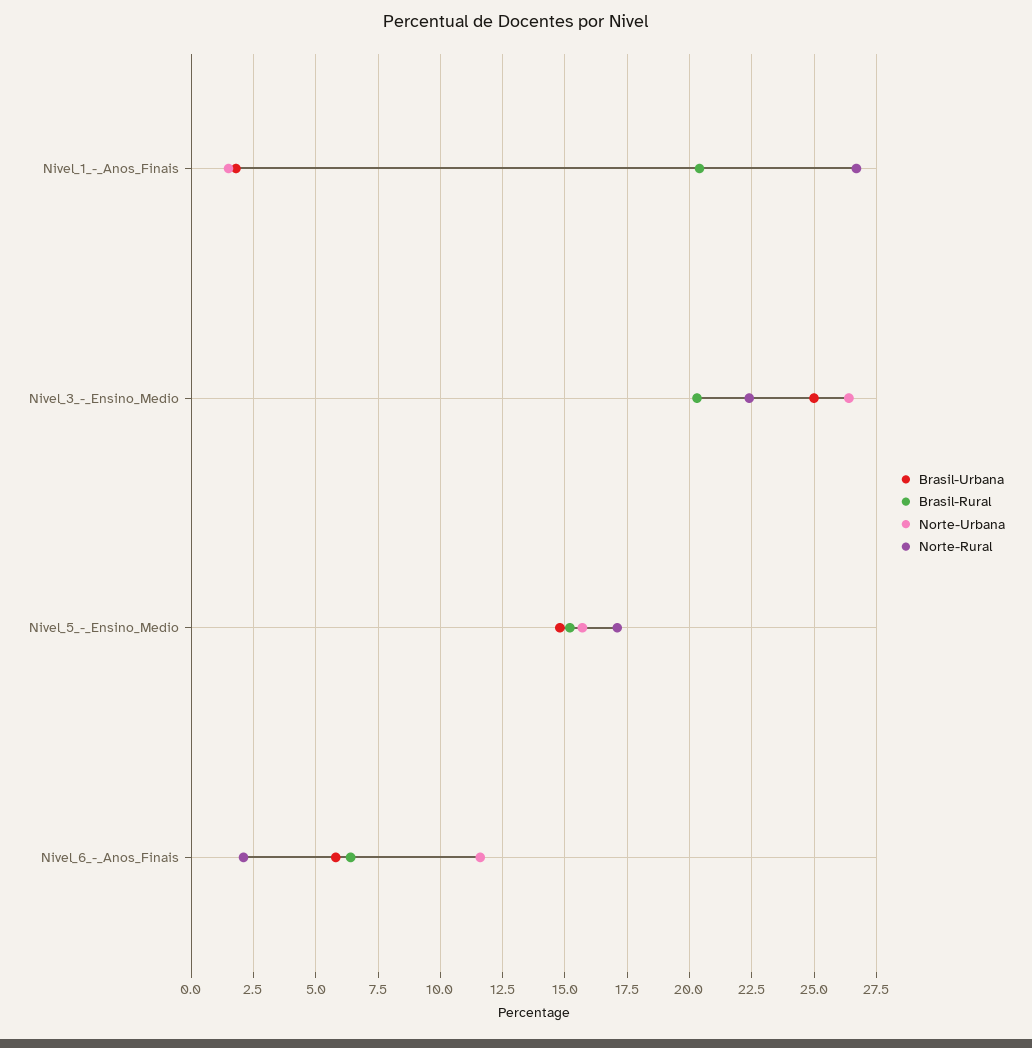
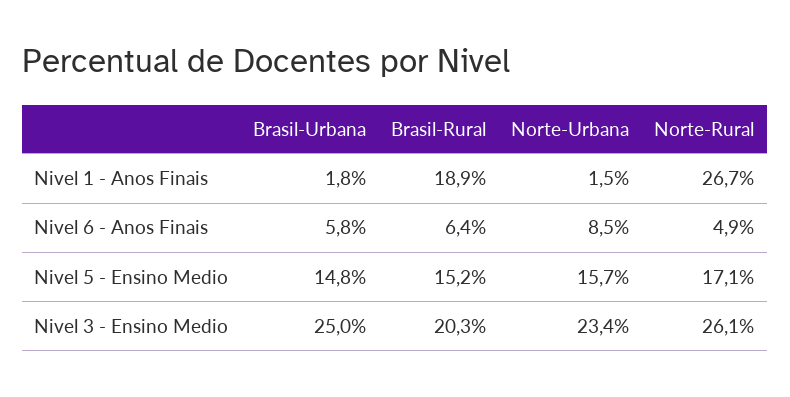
Brasil-Rural, Nivel_1_-_Anos_Finais: 20.5 -> 18.9
Norte-Urbana, Nivel_3_-_Ensino_Medio: 26.5 -> 23.4
Norte-Rural, Nivel_3_-_Ensino_Medio: 22.5 -> 26.1
Norte-Urbana, Nivel_6_-_Anos_Finais: 11.5 -> 8.5
Norte-Rural, Nivel_6_-_Anos_Finais: 2 -> 4.9

